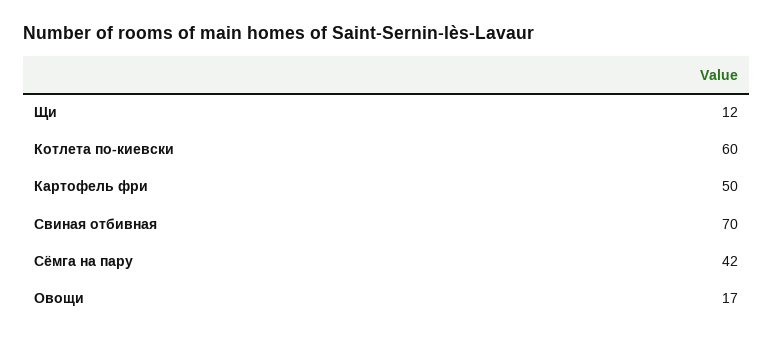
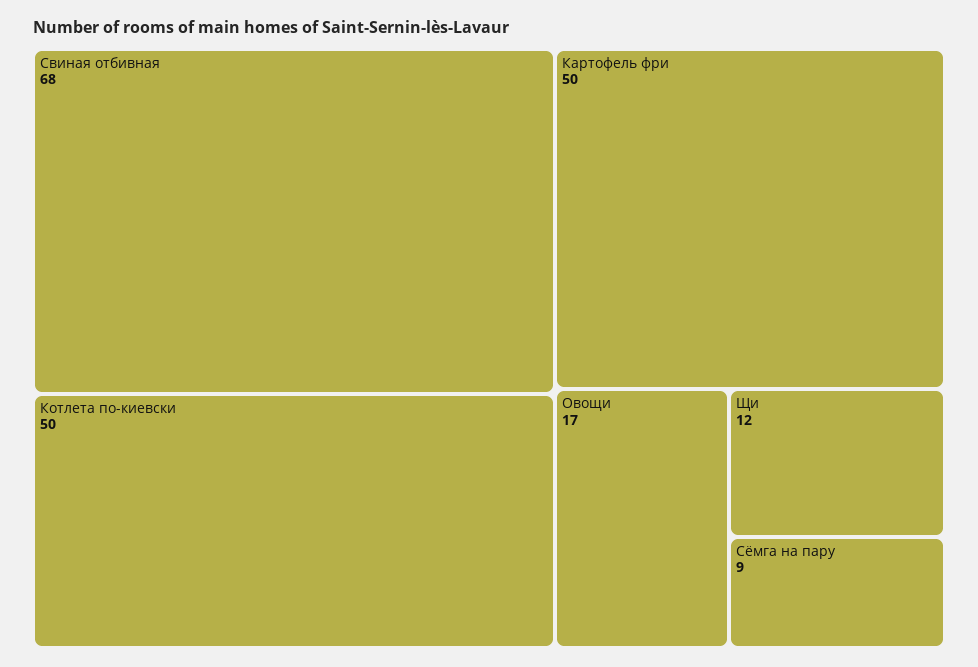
Котлета по-киевски: 60 -> 50
Свиная отбивная: 70 -> 68
Сёмга на пару: 42 -> 9

